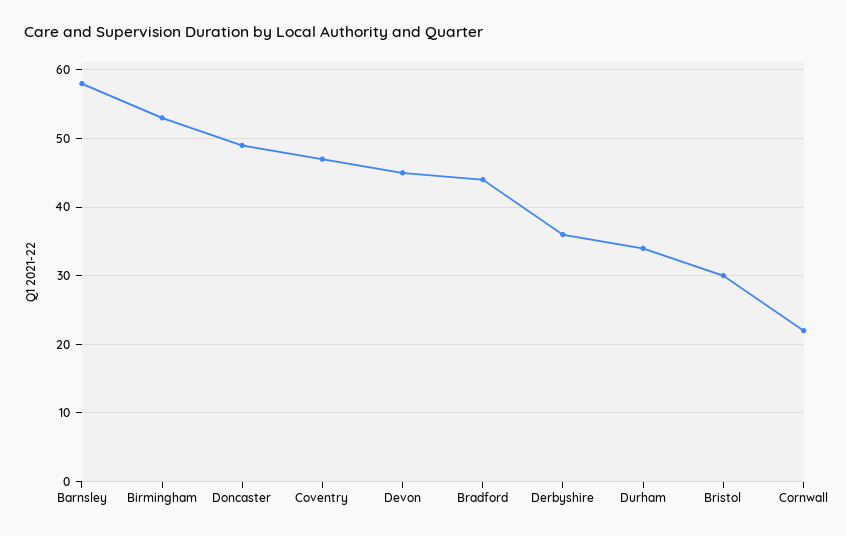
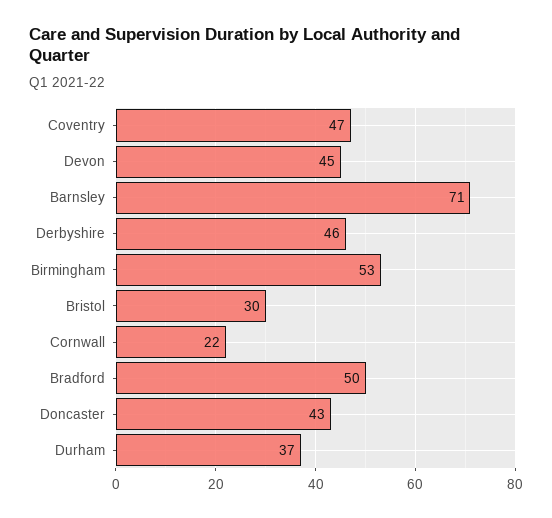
Barnsley: 58 -> 71
Doncaster: 49 -> 43
Bradford: 44 -> 50
Derbyshire: 36 -> 46
Durham: 34 -> 37

